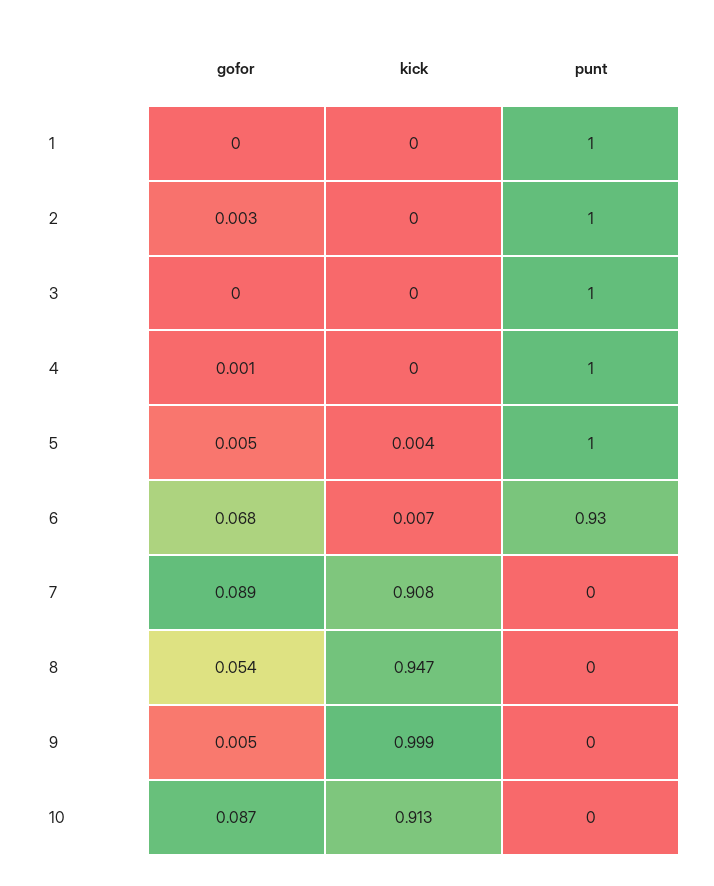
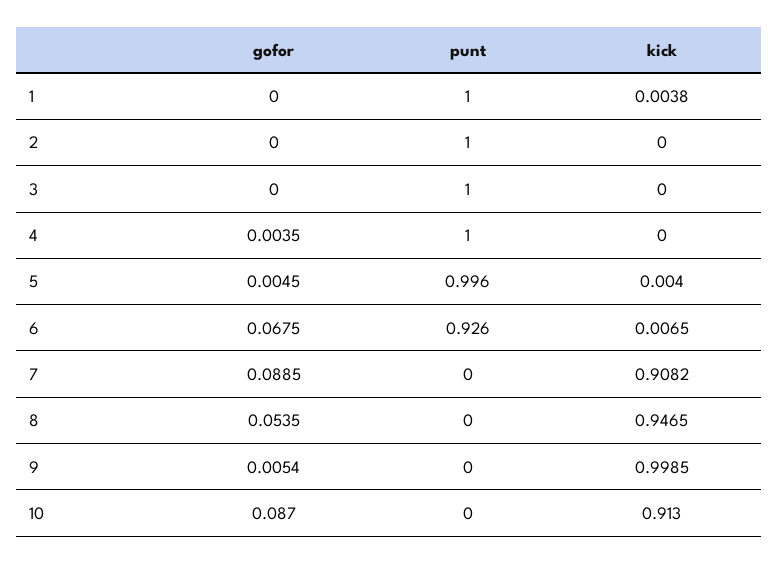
kick, 1: 0 -> 0.0038
gofor, 2: 0.003 -> 0
gofor, 4: 0.001 -> 0.0035

